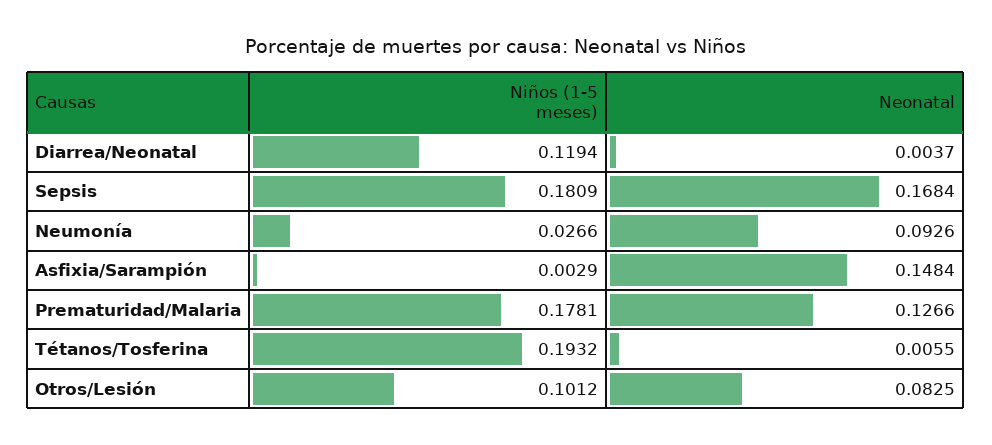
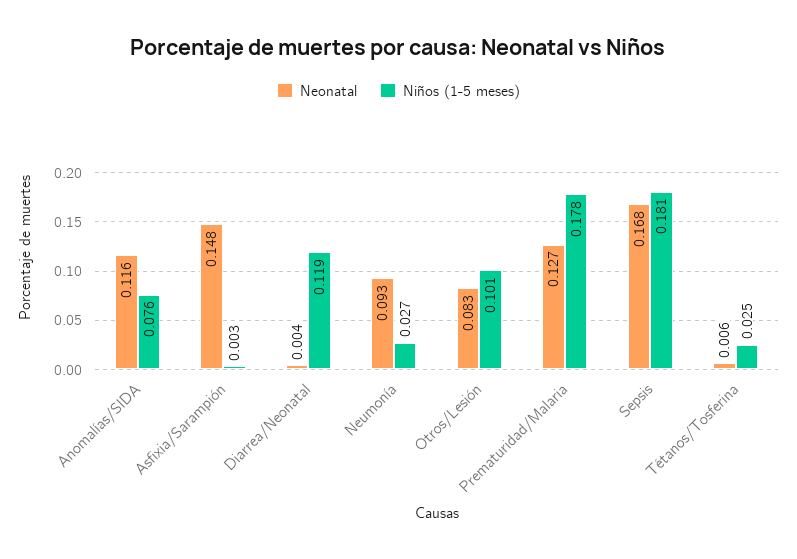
Niños (1-5 meses), Tétanos/Tosferina: 0.1932 -> 0.025
Neonatal, Anomalías/SIDA: none -> 0.116
Niños (1-5 meses), Anomalías/SIDA: none -> 0.076

